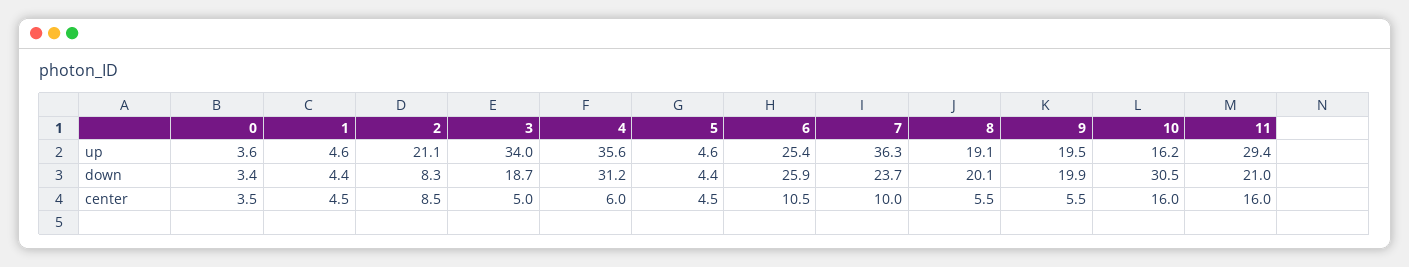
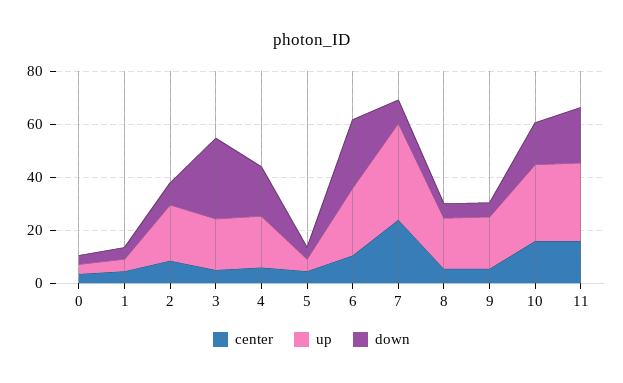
up, 3: 34 -> 20
up, 4: 35.6 -> 20
up, 10: 16.2 -> 30
down, 3: 18.7 -> 30
down, 4: 31.2 -> 20
down, 7: 23.7 -> 10
down, 8: 20.1 -> 5
down, 9: 19.9 -> 5
down, 10: 30.5 -> 15
center, 7: 10 -> 25

